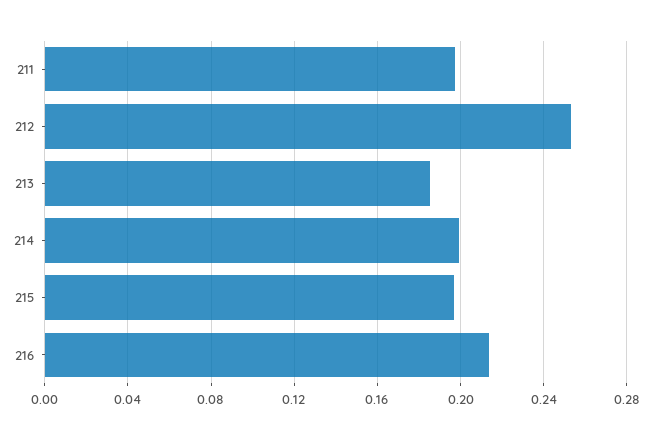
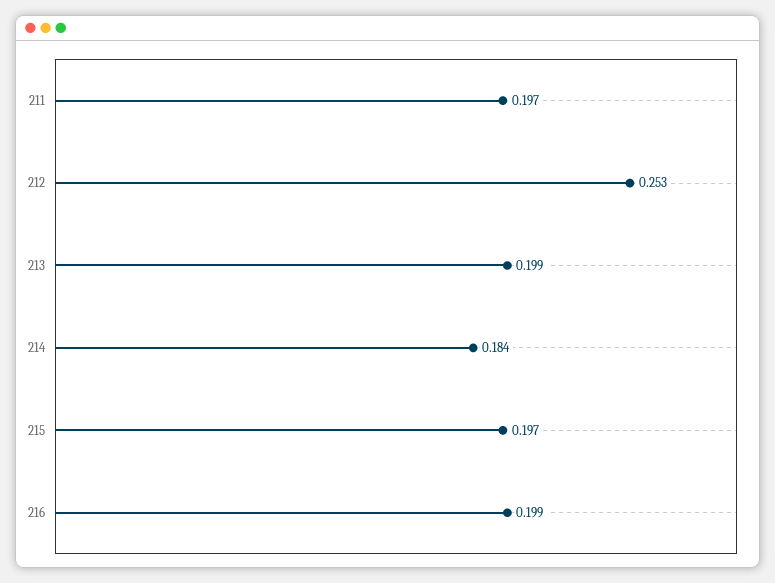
213: 0.185 -> 0.199
214: 0.2 -> 0.184
216: 0.215 -> 0.199

